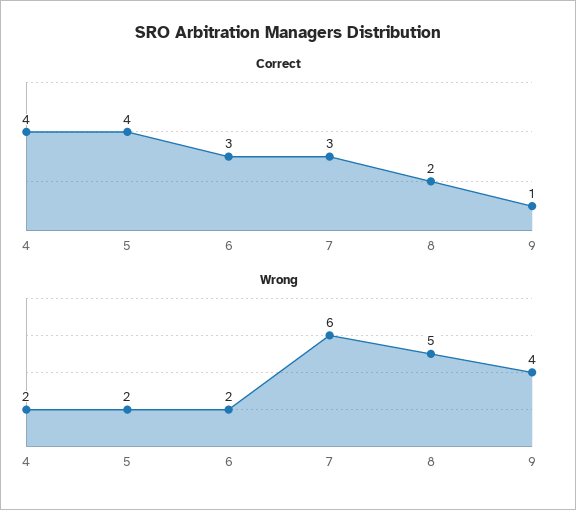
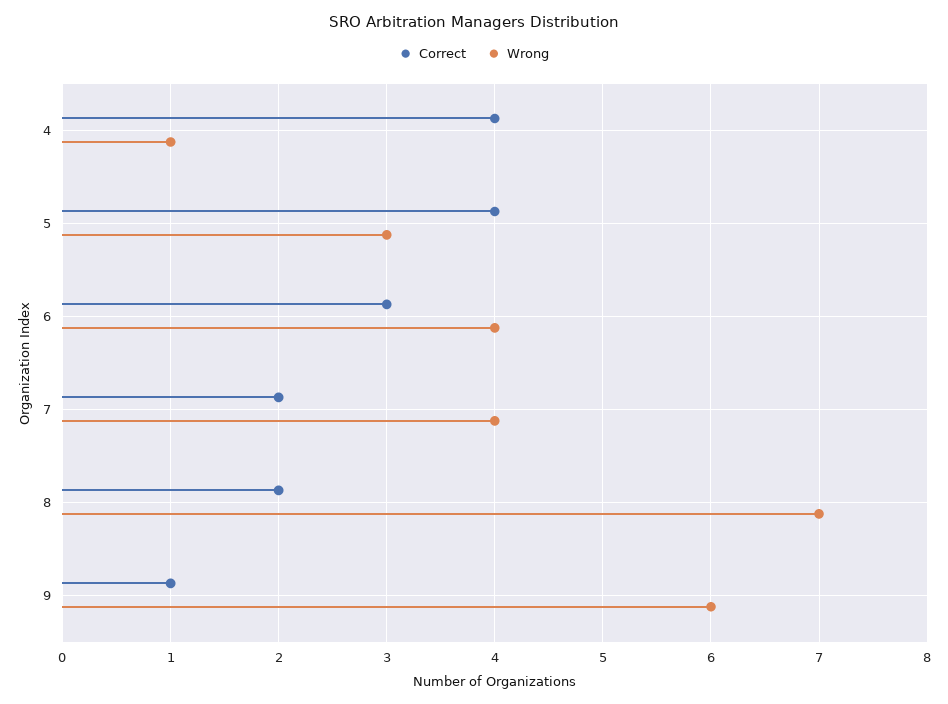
Correct, 7: 3 -> 2
Wrong, 4: 2 -> 1
Wrong, 5: 2 -> 3
Wrong, 6: 2 -> 4
Wrong, 7: 6 -> 4
Wrong, 8: 5 -> 7
Wrong, 9: 4 -> 6

